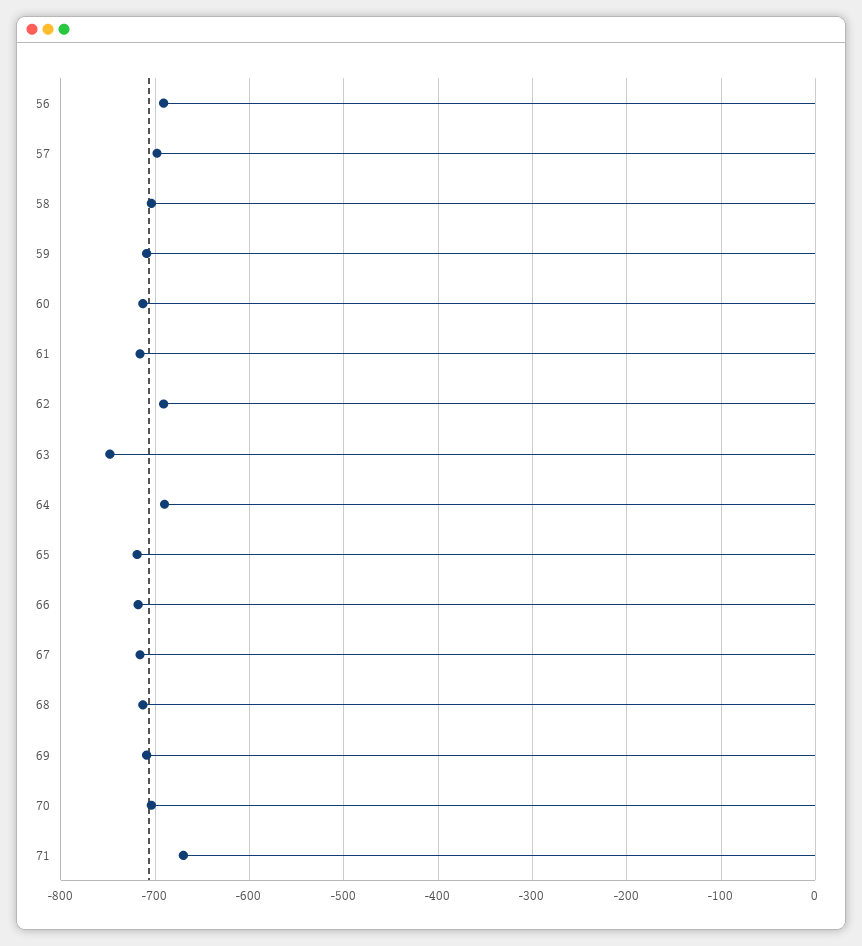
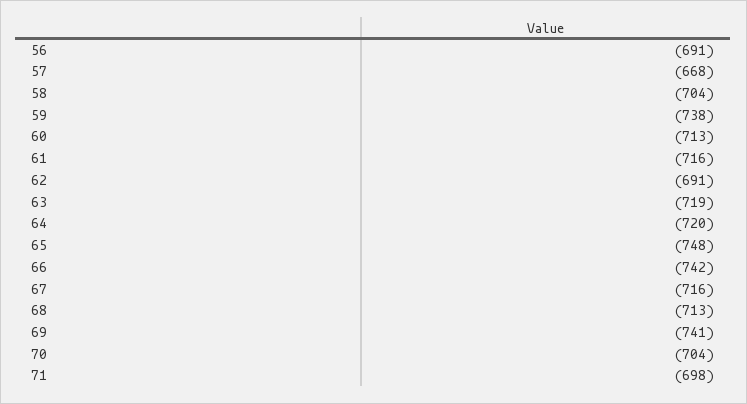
57: -700 -> -668
59: -710 -> -738
63: -750 -> -719
64: -690 -> -720
65: -720 -> -748
66: -720 -> -742
69: -710 -> -741
71: -670 -> -698

